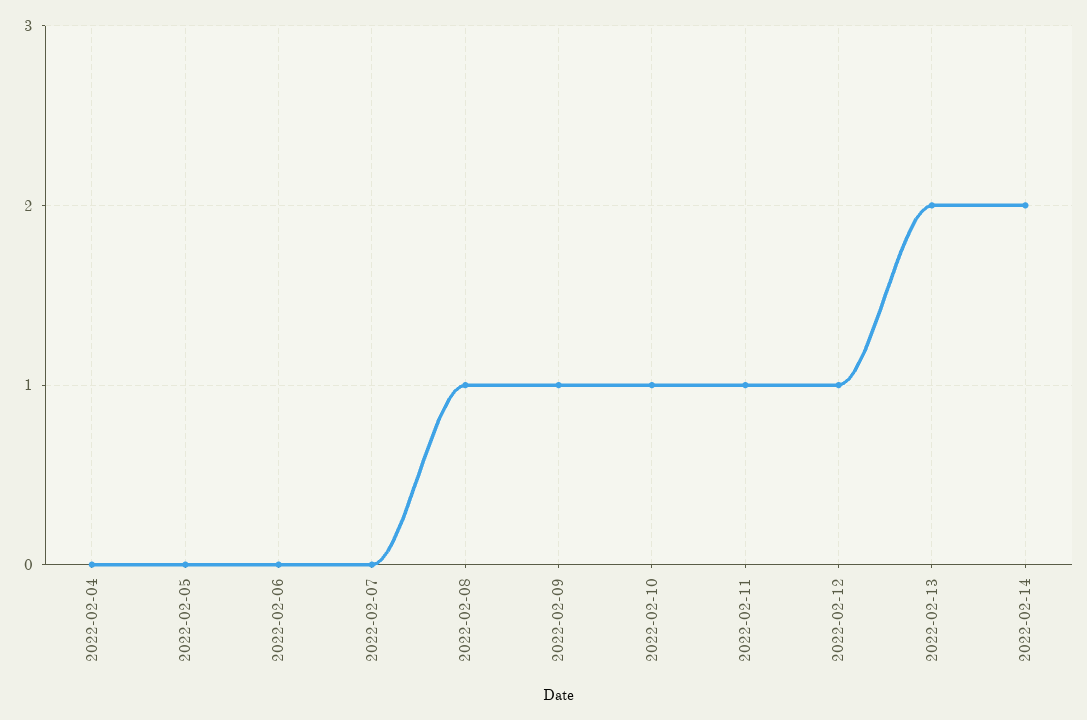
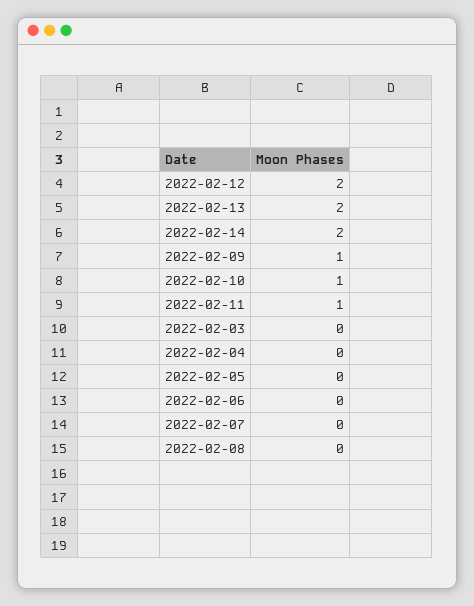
2022-02-08: 1 -> 0
2022-02-12: 1 -> 2
2022-02-03: none -> 0

